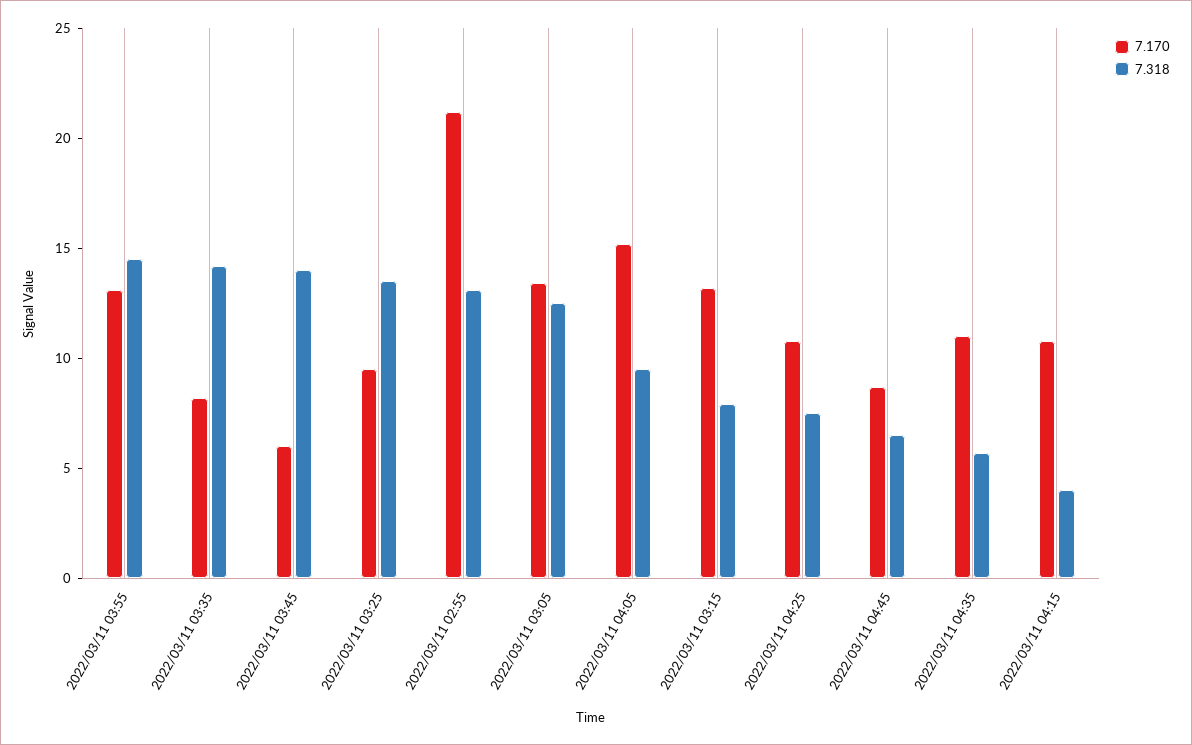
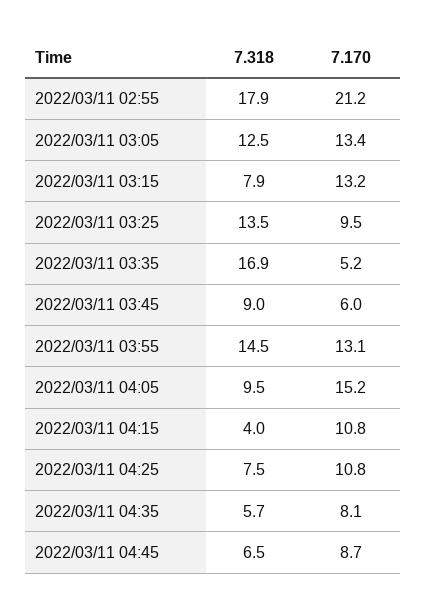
7.170, 2022/03/11 03:35: 8 -> 5.2
7.318, 2022/03/11 03:35: 14 -> 16.9
7.318, 2022/03/11 03:45: 14 -> 9
7.318, 2022/03/11 02:55: 13 -> 17.9
7.170, 2022/03/11 04:35: 11 -> 8.1

